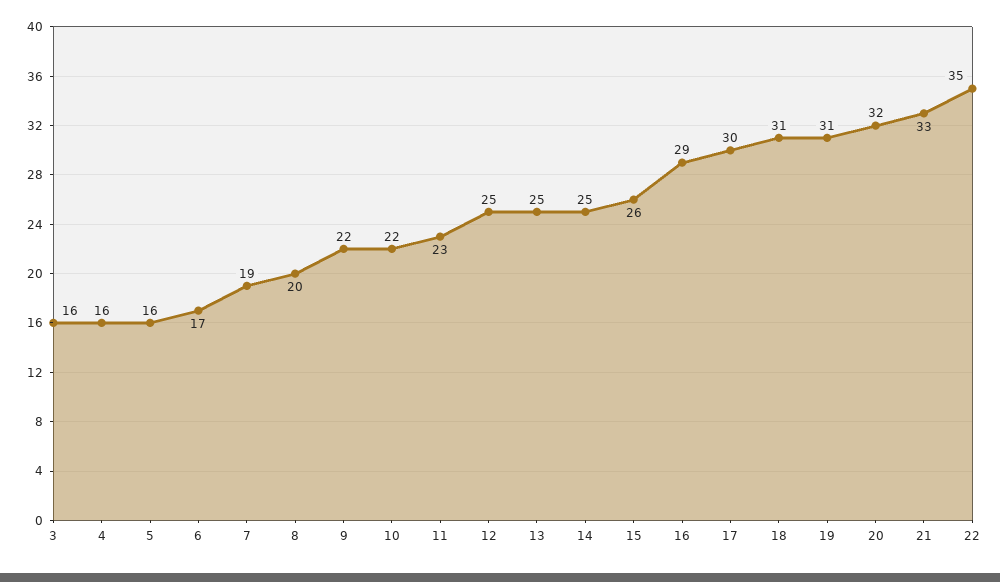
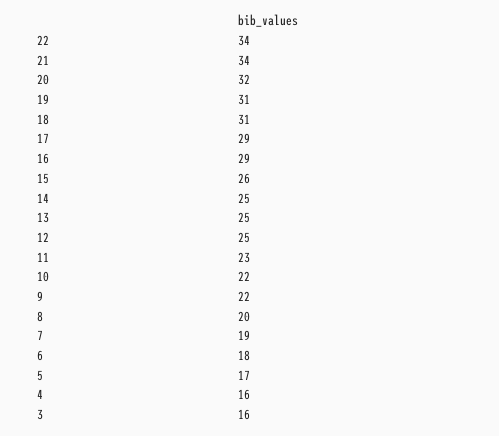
5: 16 -> 17
6: 17 -> 18
17: 30 -> 29
21: 33 -> 34
22: 35 -> 34

